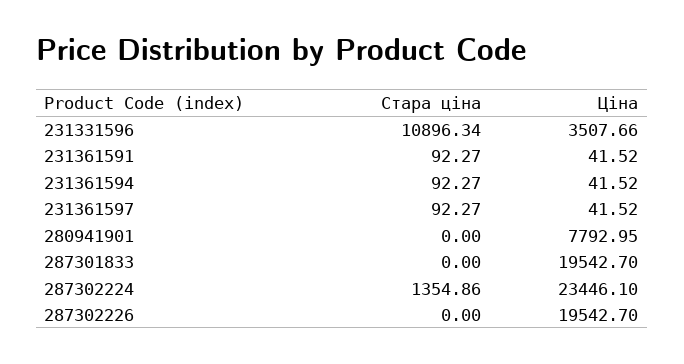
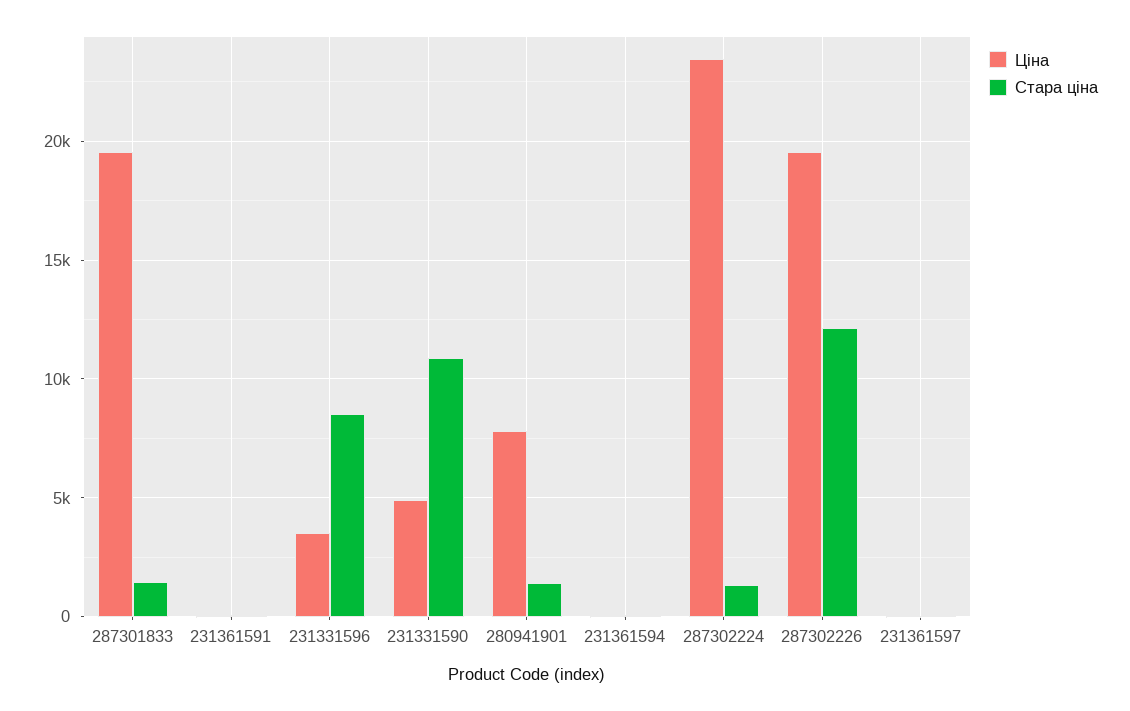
Стара ціна, 231331596: 10896.34 -> 8500
Стара ціна, 280941901: 0 -> 1500
Стара ціна, 287301833: 0 -> 1500
Стара ціна, 287302226: 0 -> 12000
Ціна, 231331590: none -> 5000
Стара ціна, 231331590: none -> 11000

